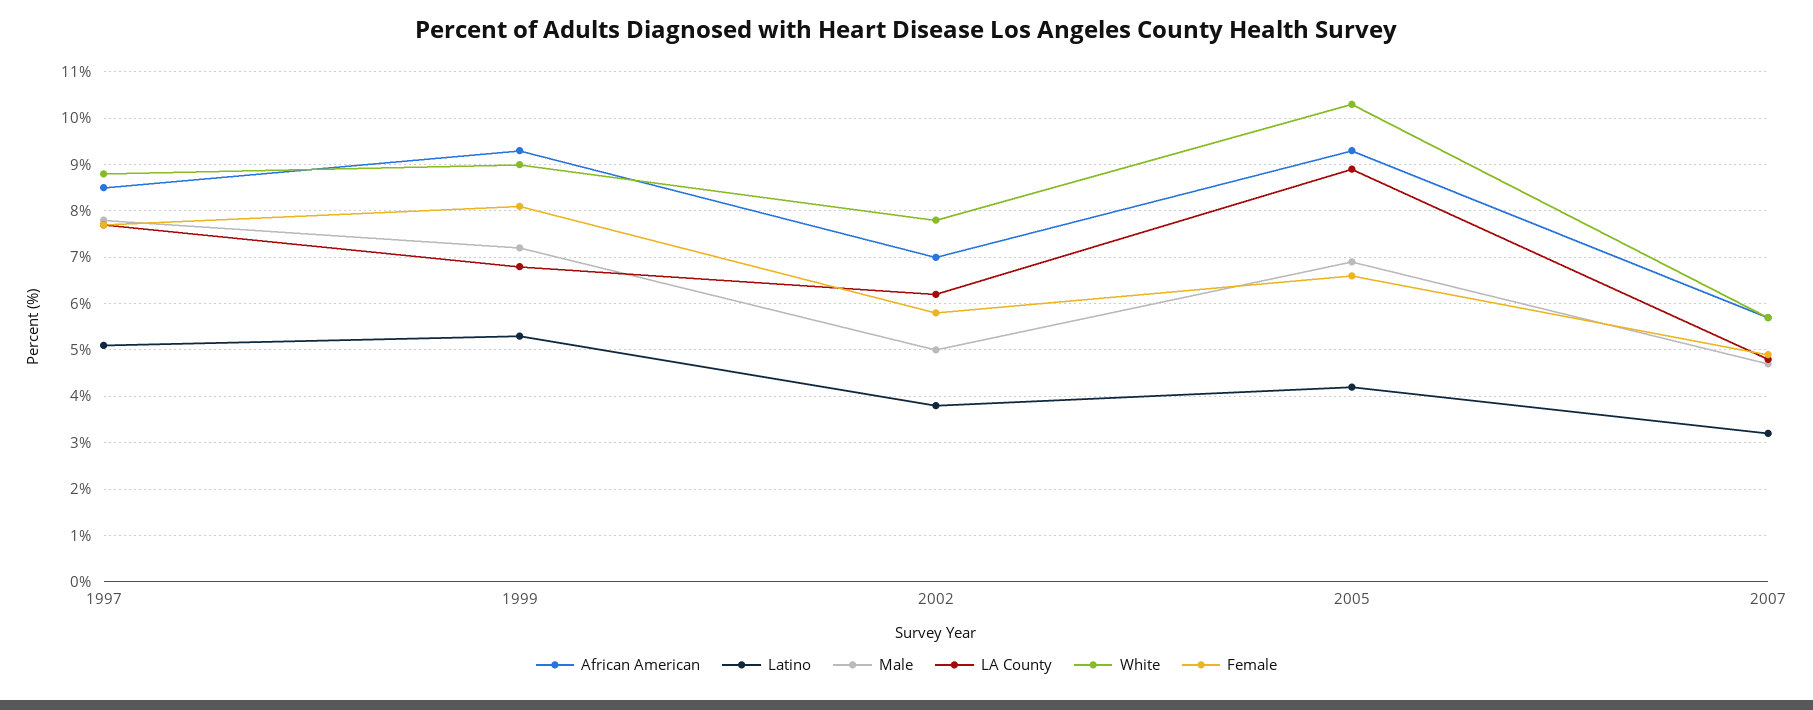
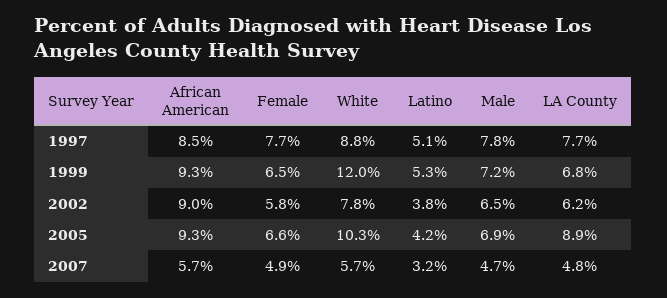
White, 1999: 9 -> 12
Female, 1999: 8 -> 6.5
African American, 2002: 7 -> 9
Male, 2002: 5 -> 6.5

